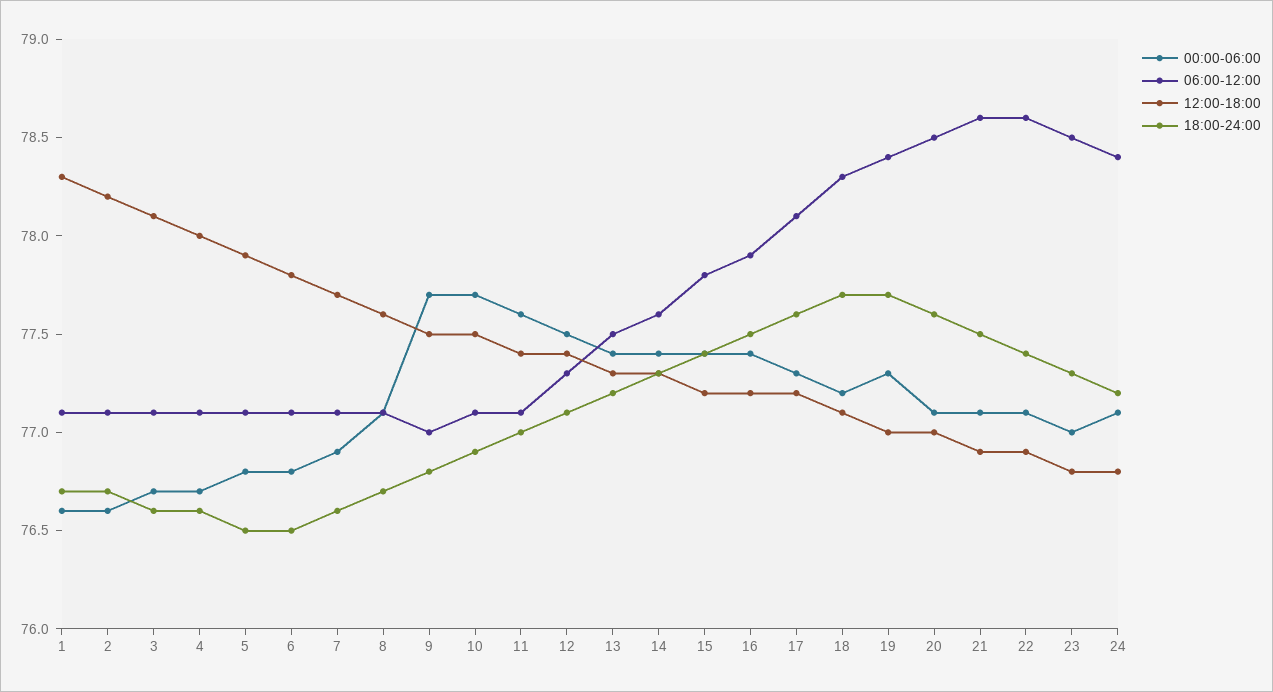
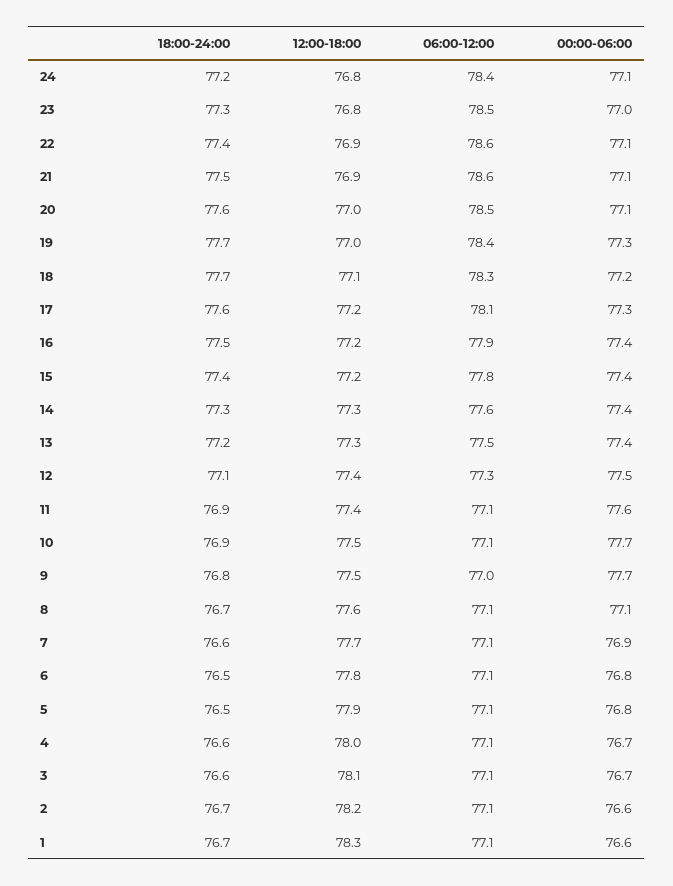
18:00-24:00, 11: 77 -> 76.9

